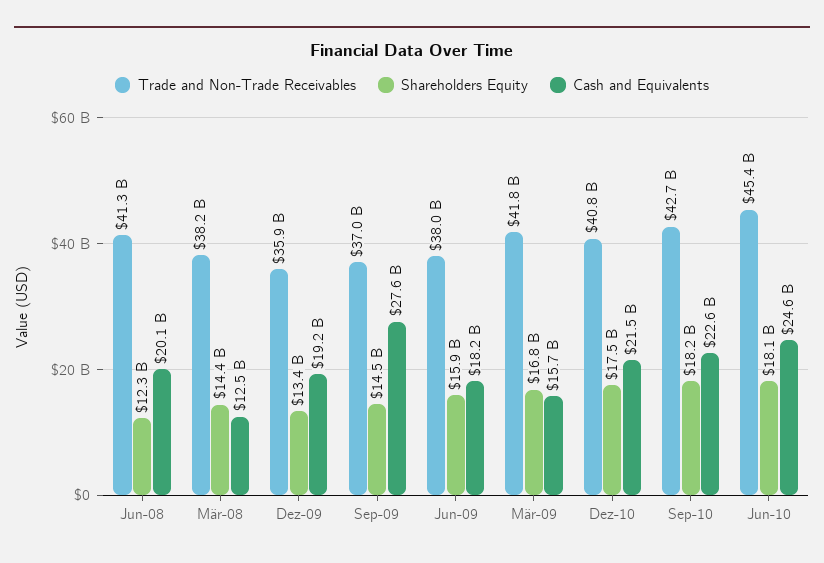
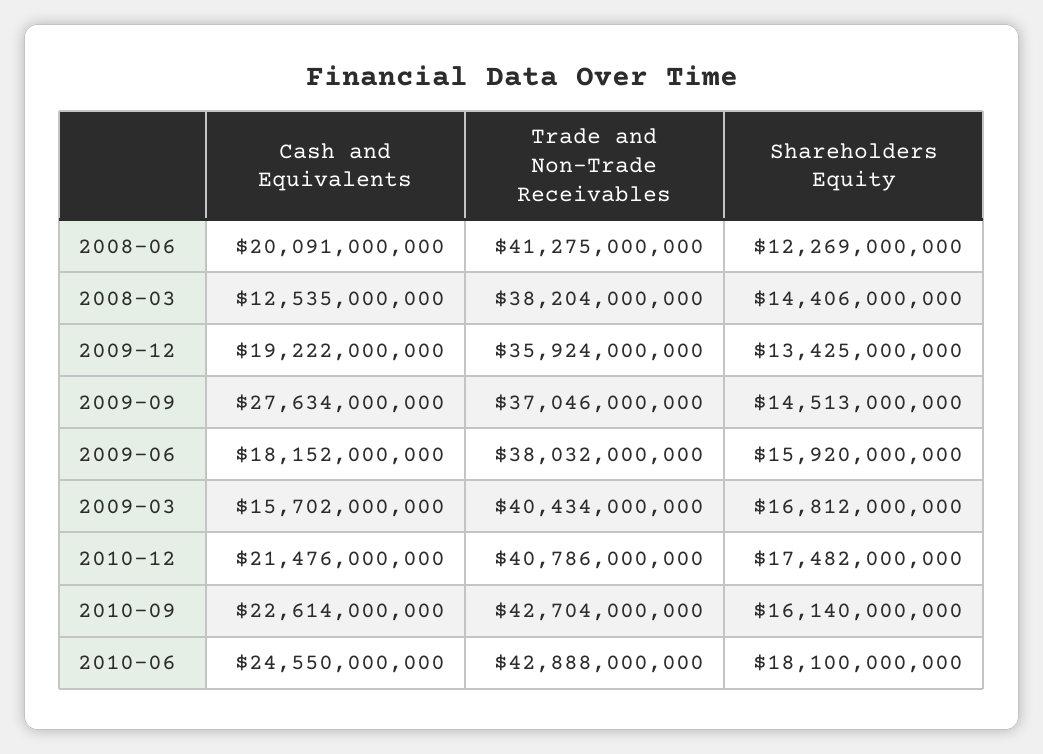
Trade and Non-Trade Receivables, Mär-09: 41800000000 -> 40434000000
Shareholders Equity, Sep-10: 18200000000 -> 16140000000
Trade and Non-Trade Receivables, Jun-10: 45400000000 -> 42888000000

